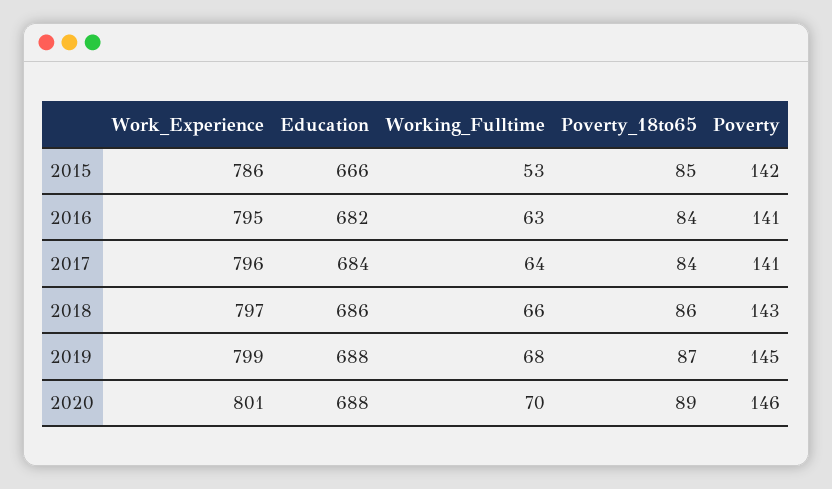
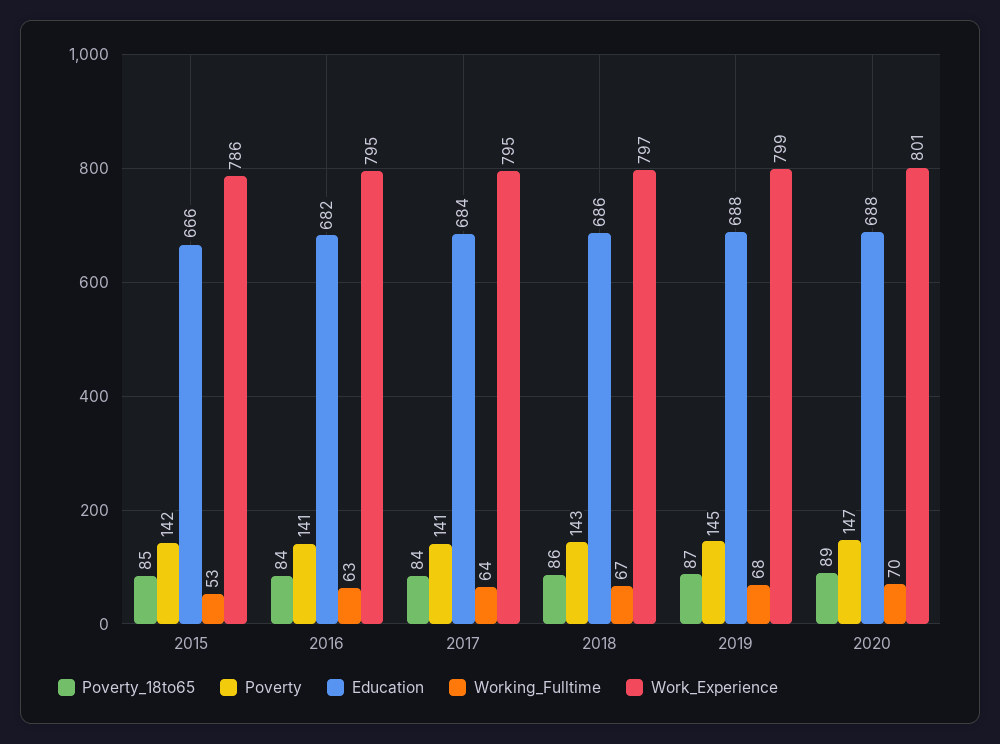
Work_Experience, 2017: 796 -> 795
Working_Fulltime, 2018: 66 -> 67
Poverty, 2020: 146 -> 147

